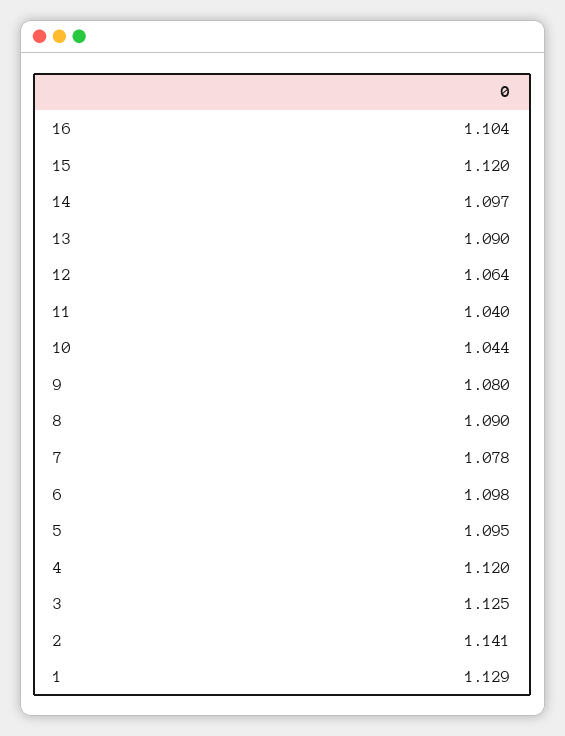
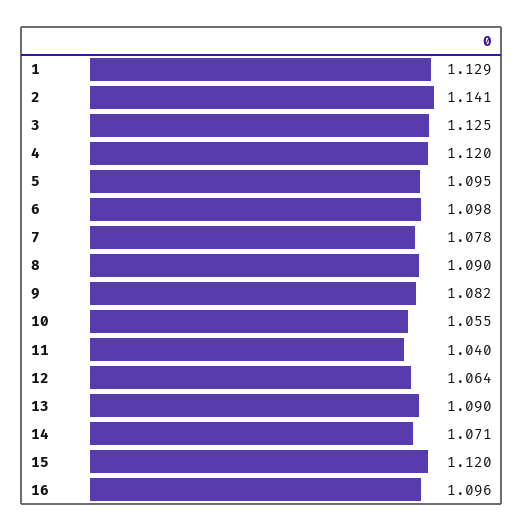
16: 1.104 -> 1.096
14: 1.097 -> 1.071
10: 1.044 -> 1.055
9: 1.08 -> 1.082

